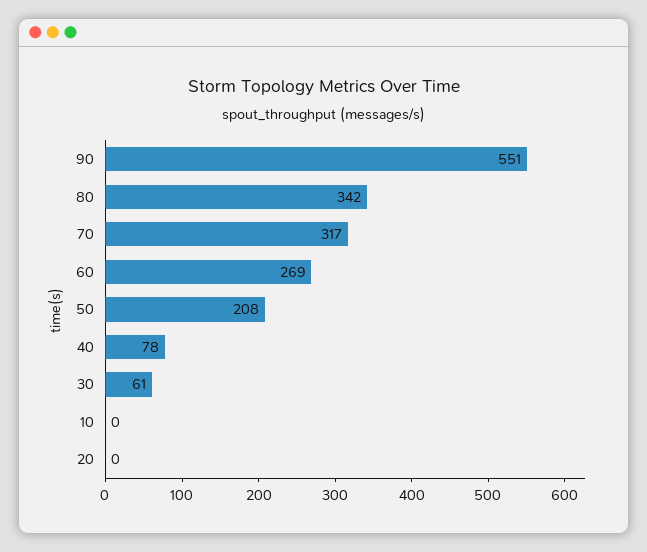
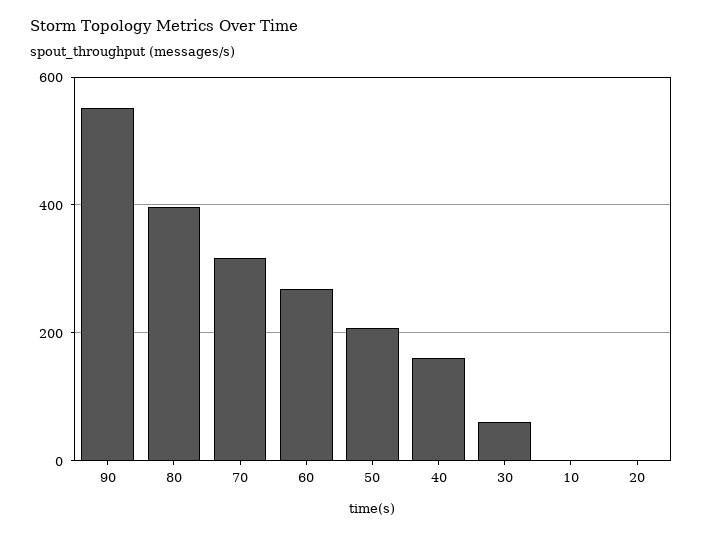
80: 342 -> 400
40: 78 -> 160

